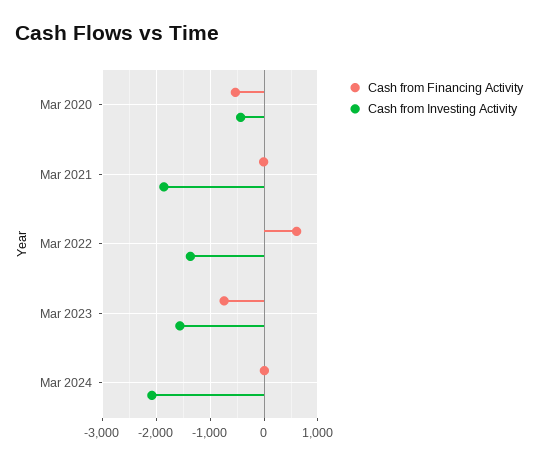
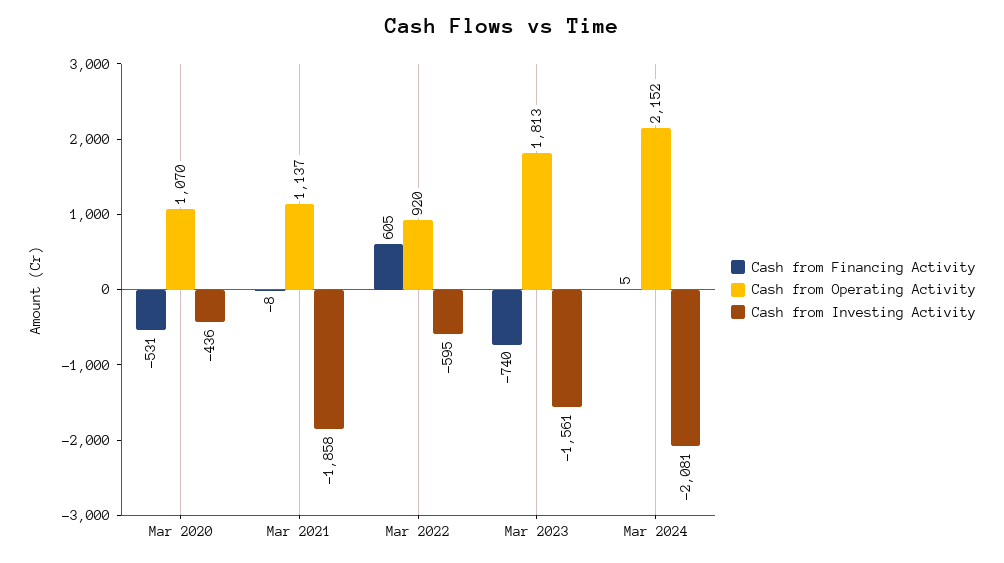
Cash from Investing Activity, Mar 2022: -1400 -> -595
Cash from Operating Activity, Mar 2020: none -> 1070
Cash from Operating Activity, Mar 2021: none -> 1137
Cash from Operating Activity, Mar 2022: none -> 920
Cash from Operating Activity, Mar 2023: none -> 1813
Cash from Operating Activity, Mar 2024: none -> 2152

